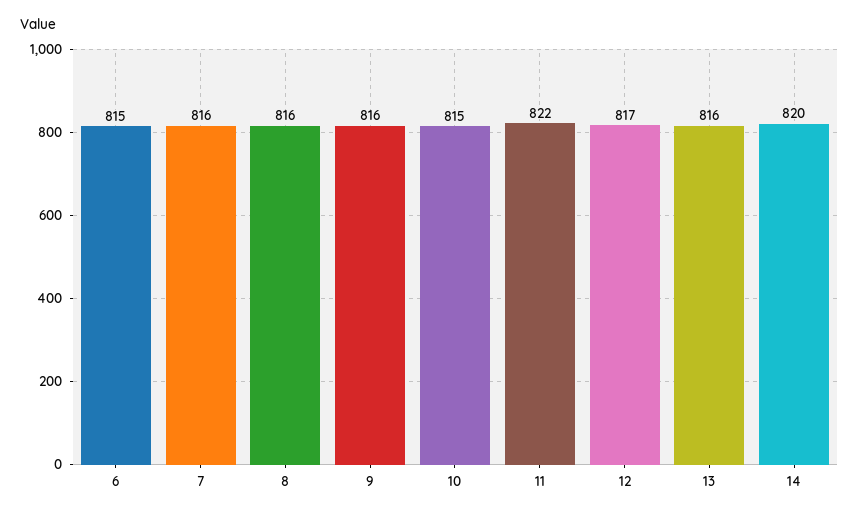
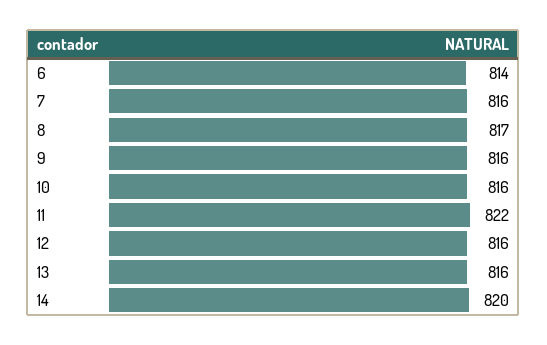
6: 815 -> 814
8: 816 -> 817
10: 815 -> 816
12: 817 -> 816

